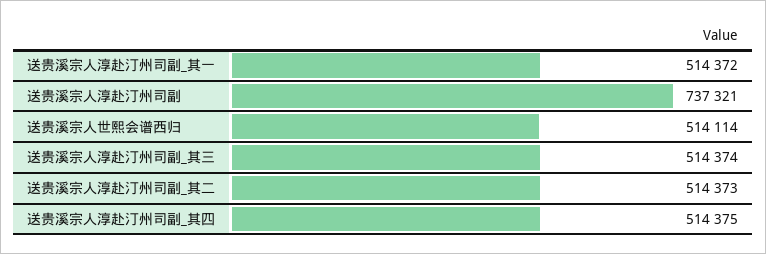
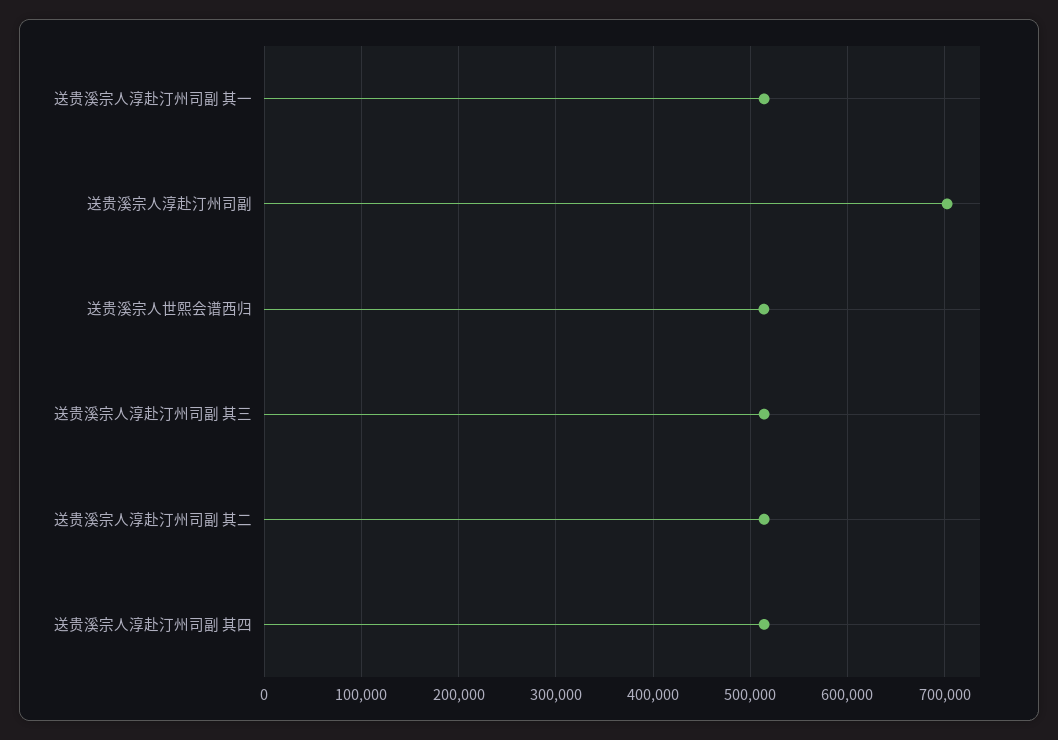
送贵溪宗人淳赴汀州司副: 737321 -> 700000

